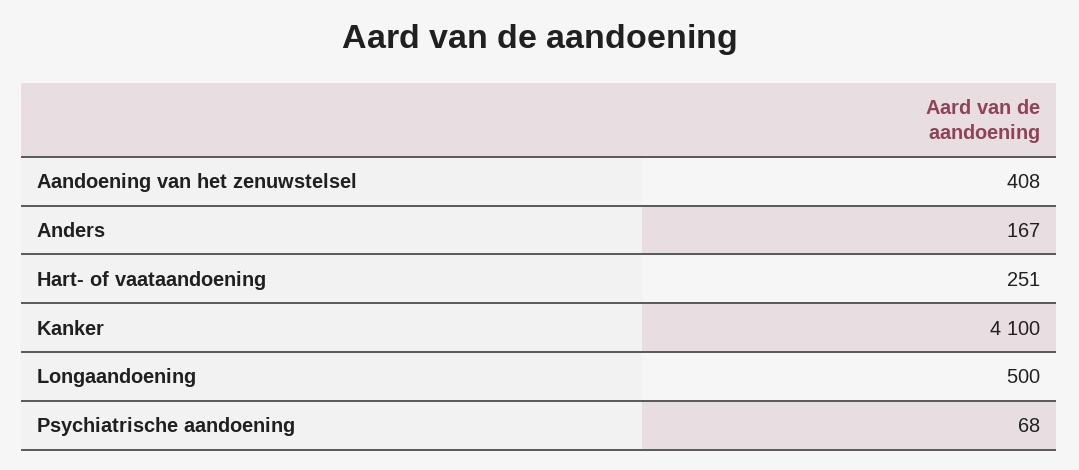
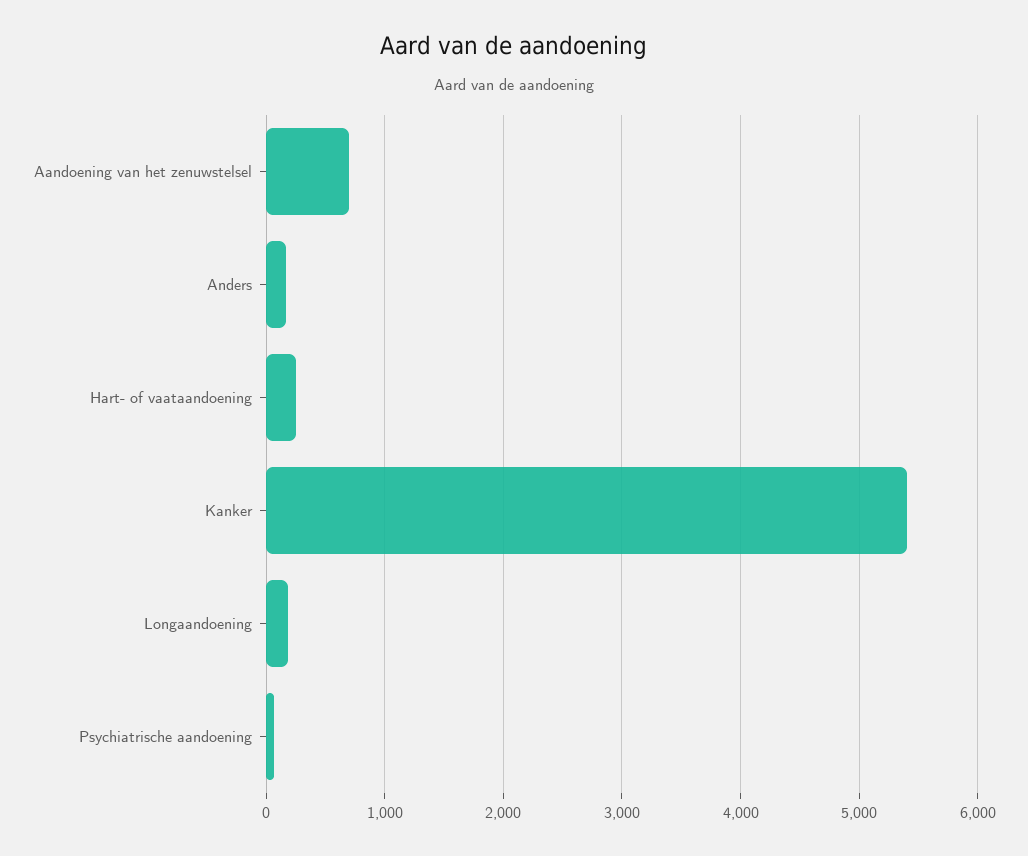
Aandoening van het zenuwstelsel: 408 -> 700
Kanker: 4100 -> 5400
Longaandoening: 500 -> 200

